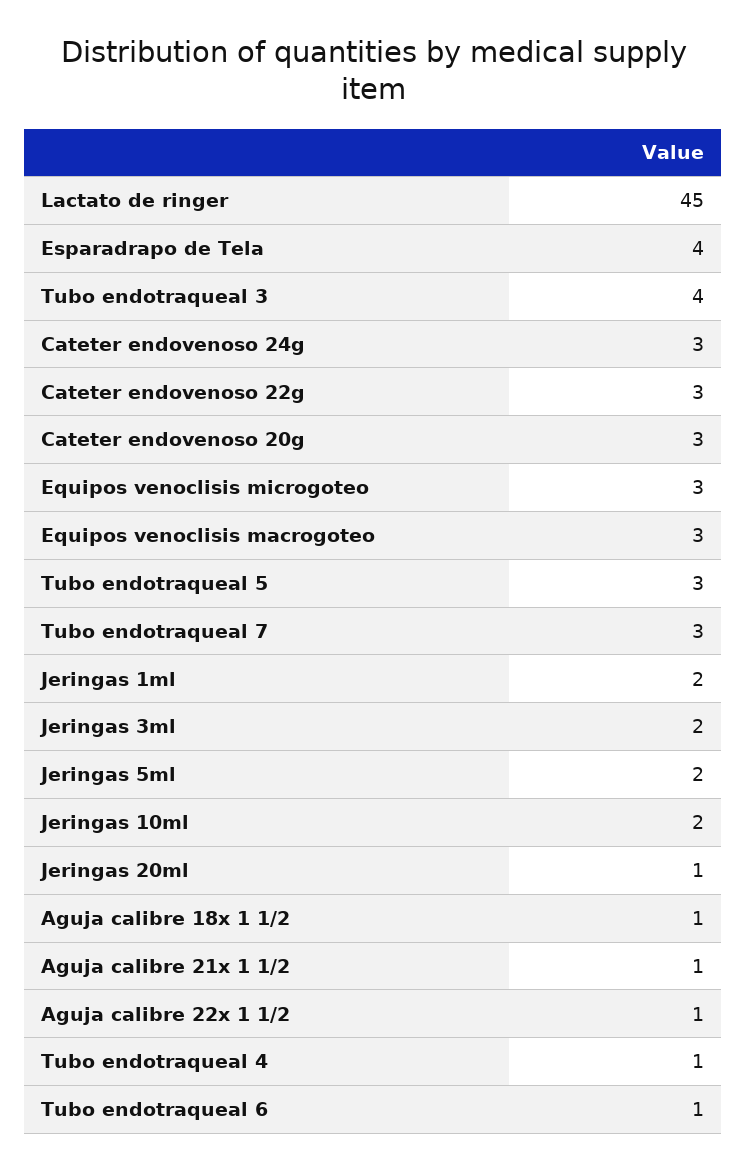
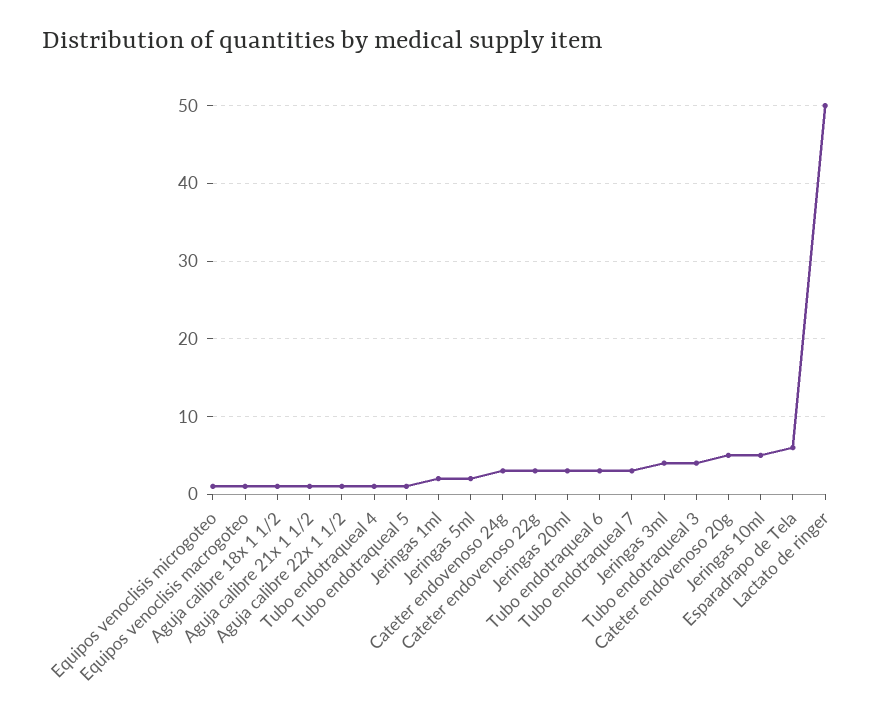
Lactato de ringer: 45 -> 50
Esparadrapo de Tela: 4 -> 6
Cateter endovenoso 20g: 3 -> 5
Equipos venoclisis microgoteo: 3 -> 1
Equipos venoclisis macrogoteo: 3 -> 1
Tubo endotraqueal 5: 3 -> 1
Jeringas 3ml: 2 -> 4
Jeringas 10ml: 2 -> 5
Jeringas 20ml: 1 -> 3
Tubo endotraqueal 6: 1 -> 3

